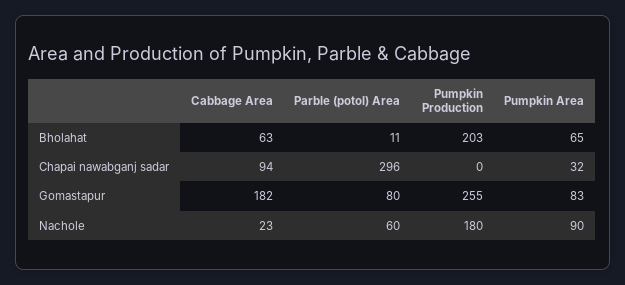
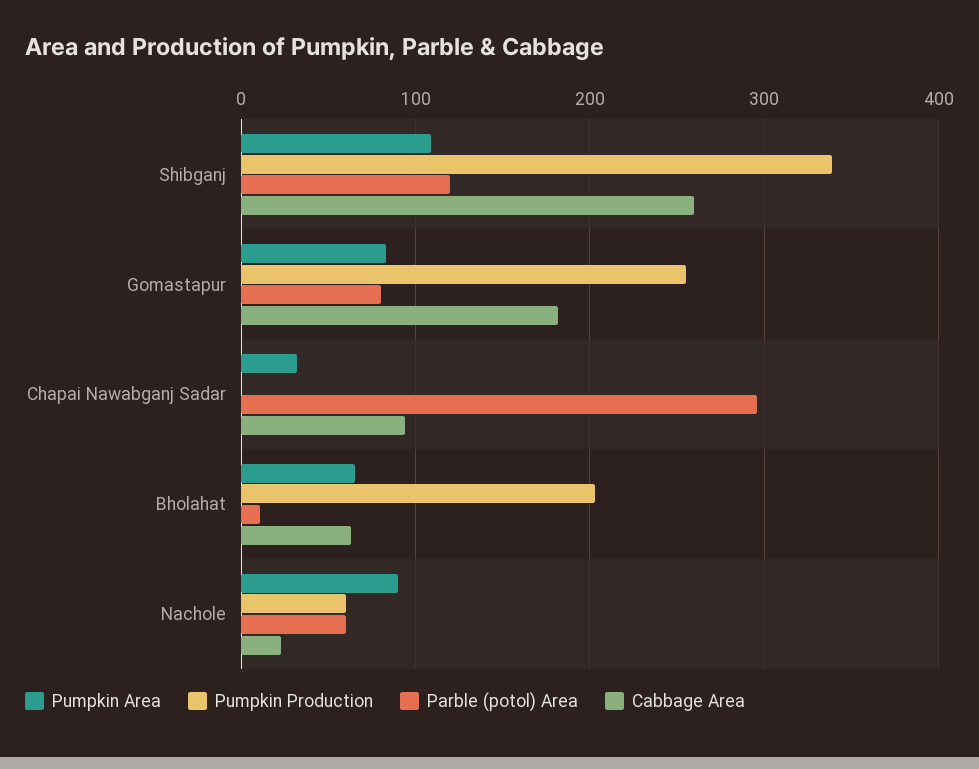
Pumpkin Production, Nachole: 180 -> 60
Pumpkin Area, Shibganj: none -> 110
Pumpkin Production, Shibganj: none -> 340
Parble (potol) Area, Shibganj: none -> 120
Cabbage Area, Shibganj: none -> 260

